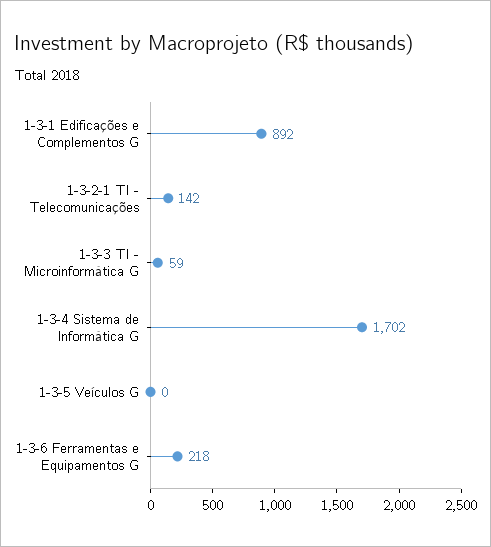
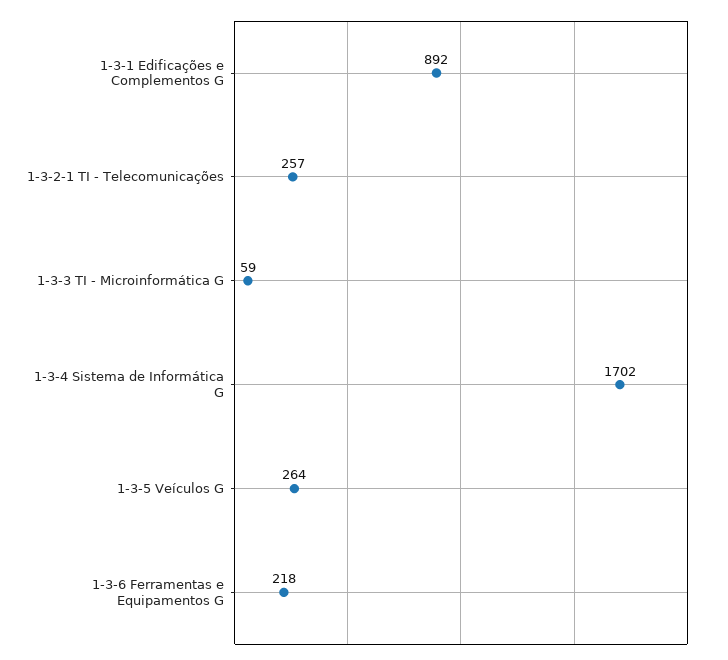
1-3-2-1 TI - Telecomunicações: 142 -> 257
1-3-5 Veículos G: 0 -> 264

